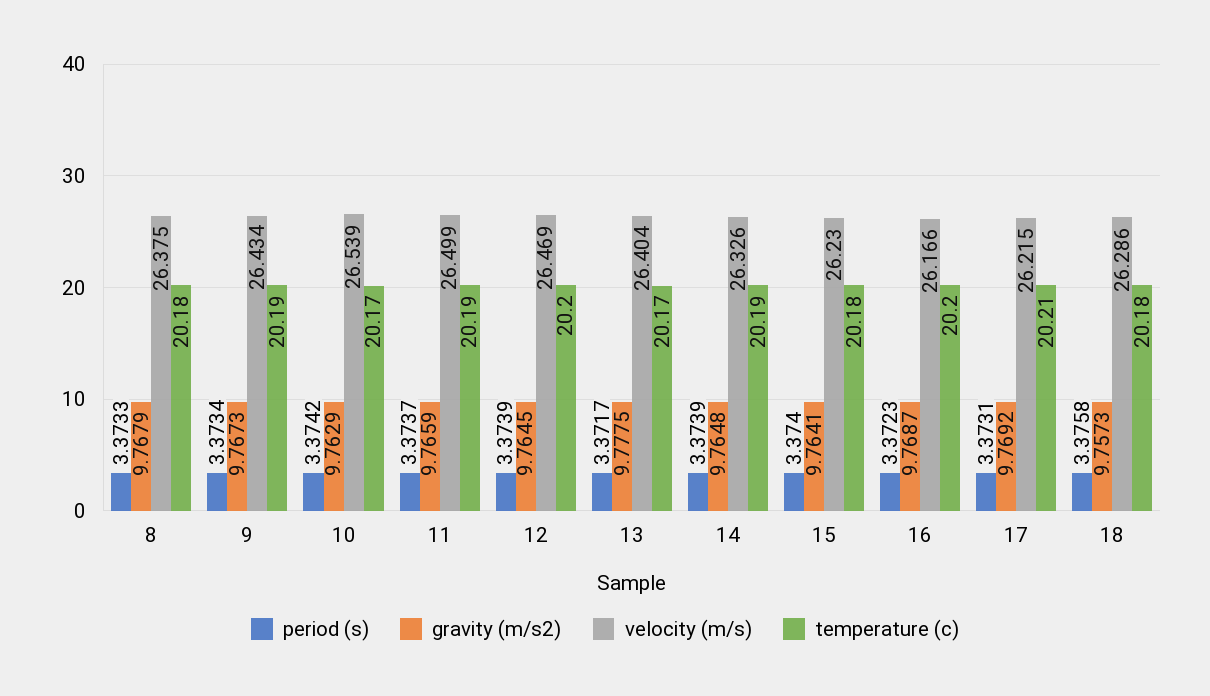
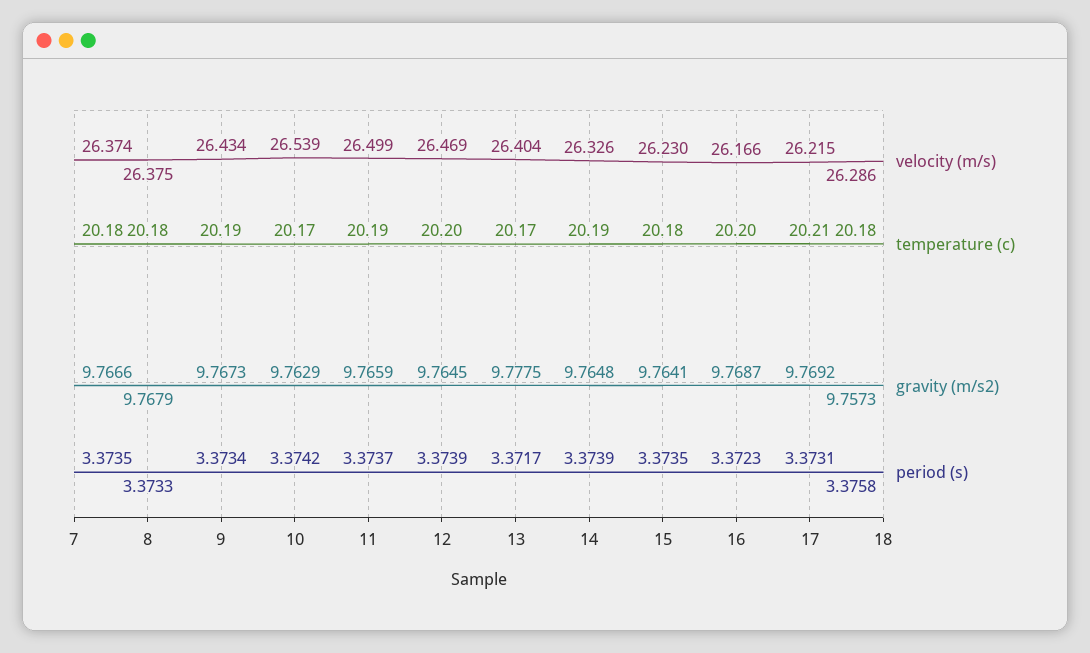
period (s), 15: 3.374 -> 3.3735
velocity (m/s), 7: none -> 26.374
temperature (c), 7: none -> 20.18
gravity (m/s2), 7: none -> 9.7666
period (s), 7: none -> 3.3735

